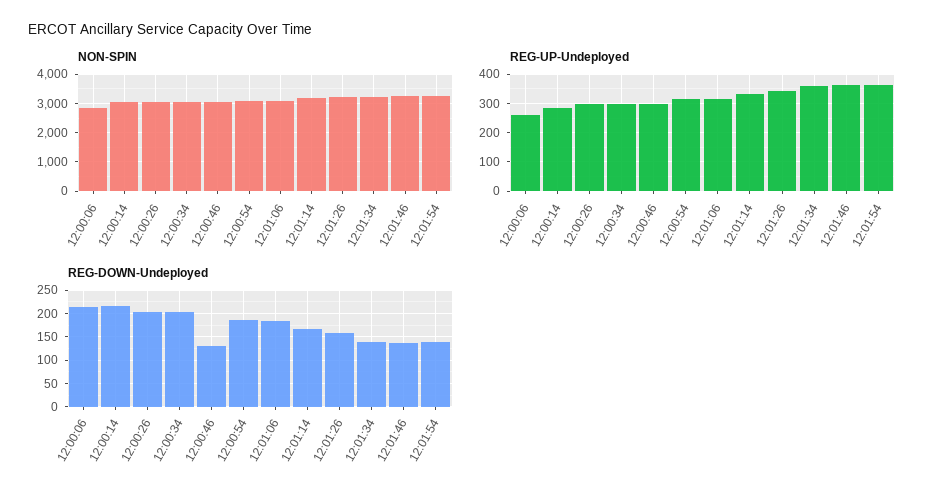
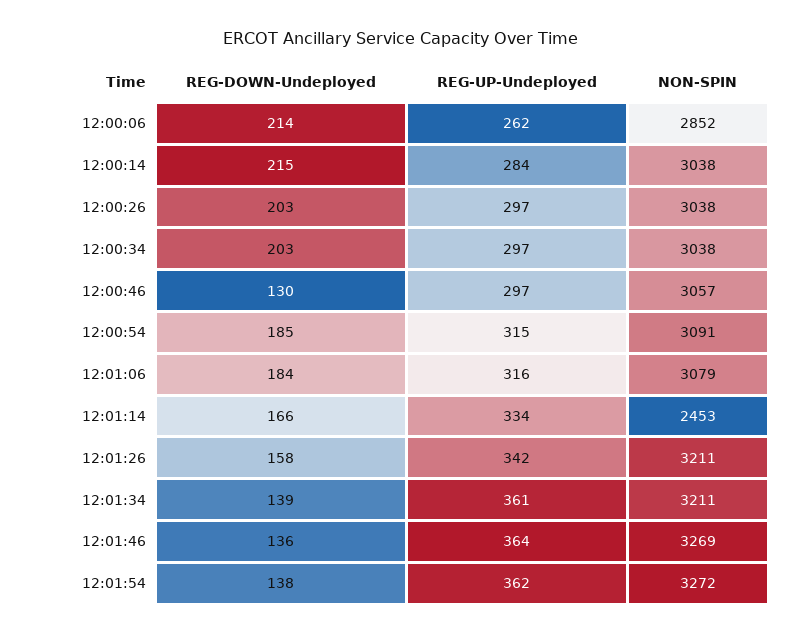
NON-SPIN, 12:01:14: 3250 -> 2453

